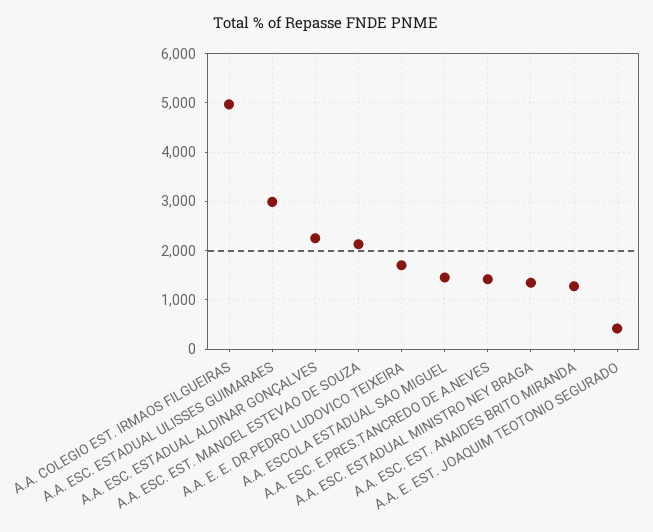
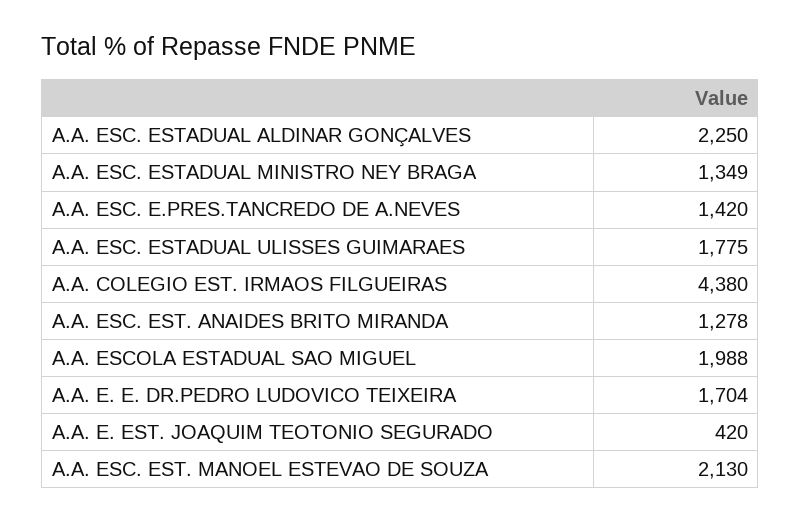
A.A. COLEGIO EST. IRMAOS FILGUEIRAS: 5000 -> 4380
A.A. ESC. ESTADUAL ULISSES GUIMARAES: 3000 -> 1775
A.A. ESCOLA ESTADUAL SAO MIGUEL: 1400 -> 1988

